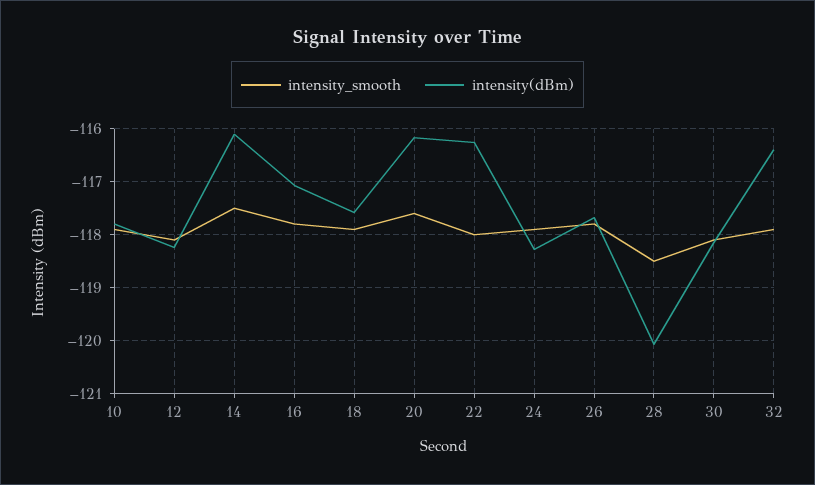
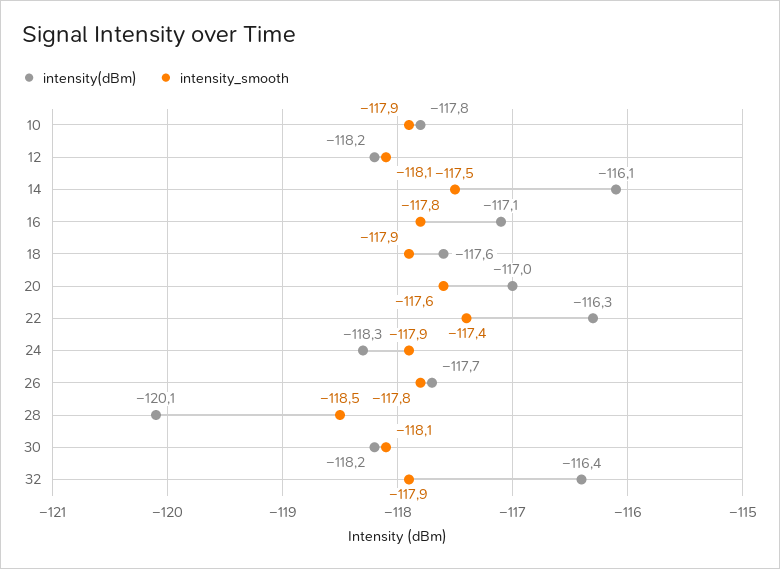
intensity(dBm), 20: -116.2 -> -117
intensity_smooth, 22: -118 -> -117.4

